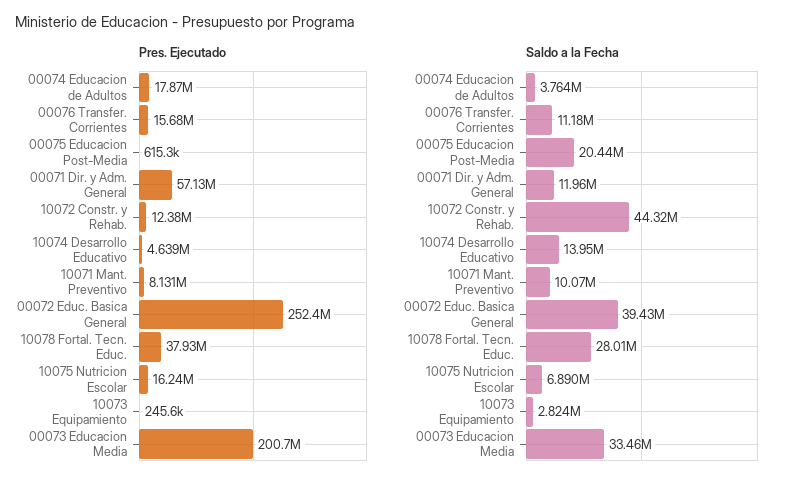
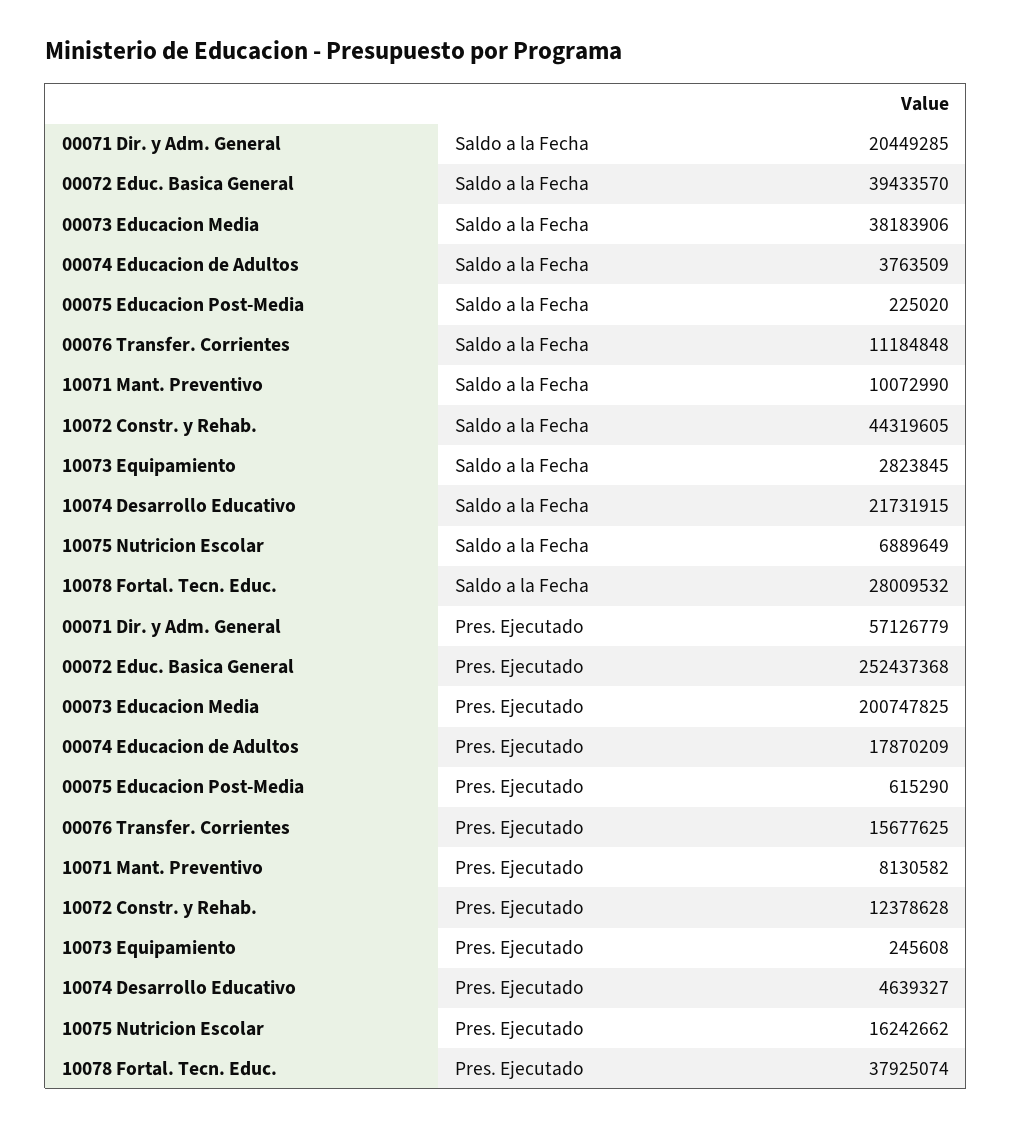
Saldo a la Fecha, 00075 Educacion Post-Media: 20440000 -> 225020
Saldo a la Fecha, 00071 Dir. y Adm. General: 11960000 -> 20449285
Saldo a la Fecha, 10074 Desarrollo Educativo: 13950000 -> 21731915
Saldo a la Fecha, 00073 Educacion Media: 33460000 -> 38183906

